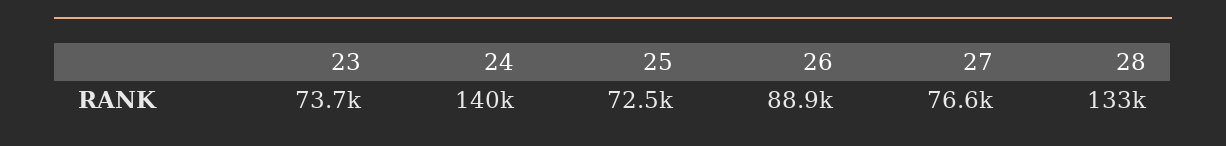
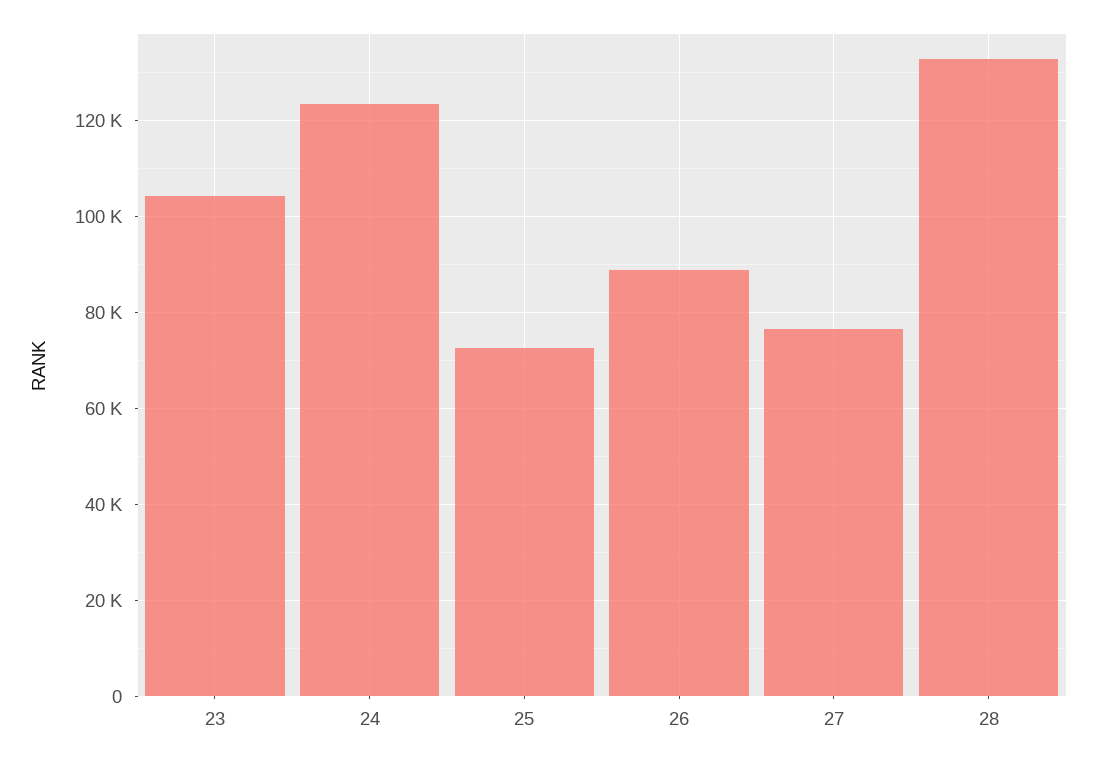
23: 73700 -> 104000
24: 140000 -> 124000

